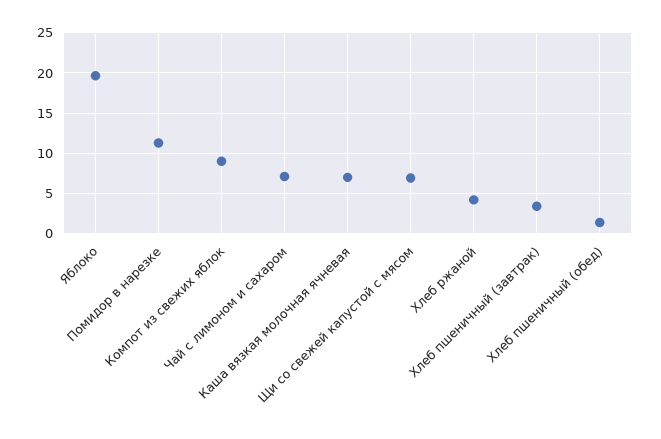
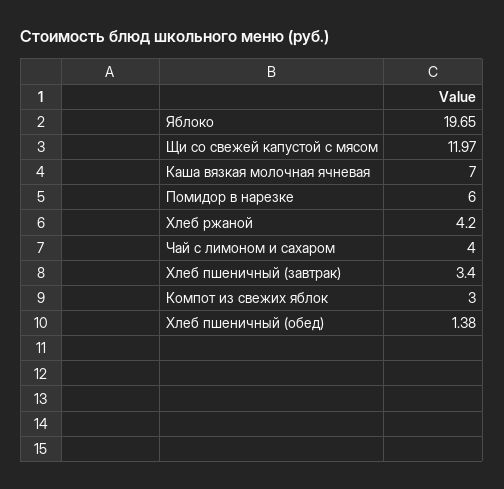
Помидор в нарезке: 11 -> 6
Компот из свежих яблок: 9 -> 3
Чай с лимоном и сахаром: 7 -> 4
Щи со свежей капустой с мясом: 7 -> 11.97

